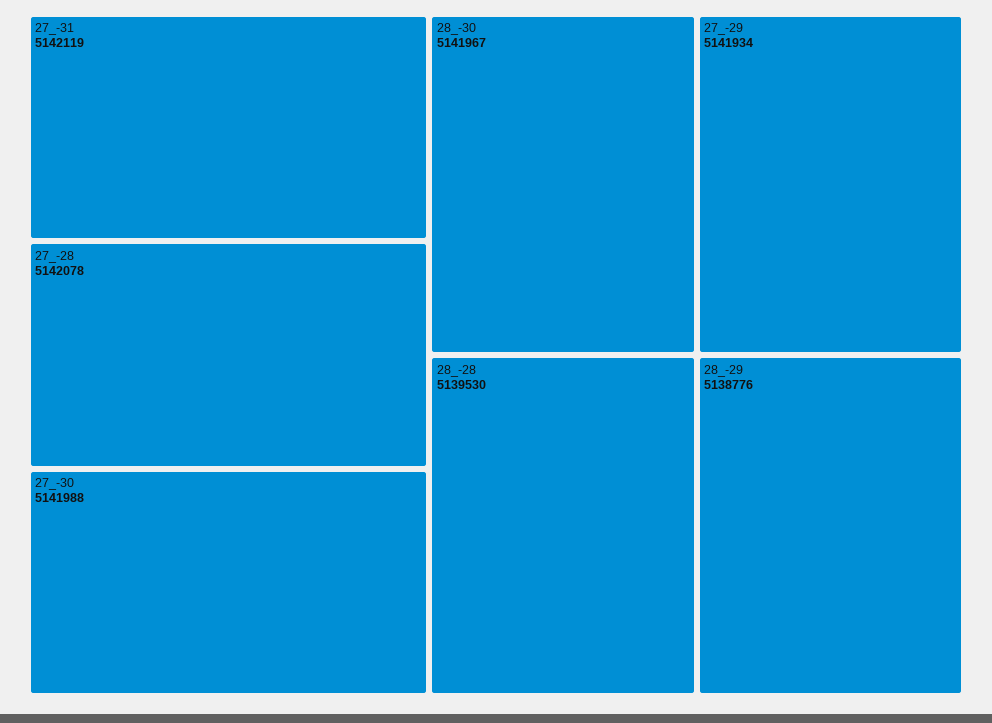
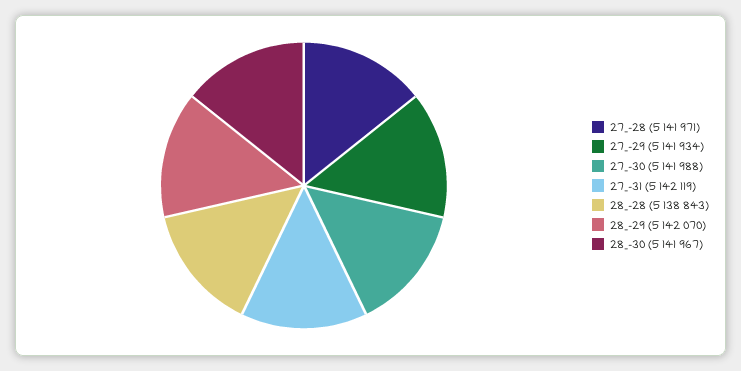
27_-28: 5142078 -> 5141971
28_-28: 5139530 -> 5138843
28_-29: 5138776 -> 5142070

